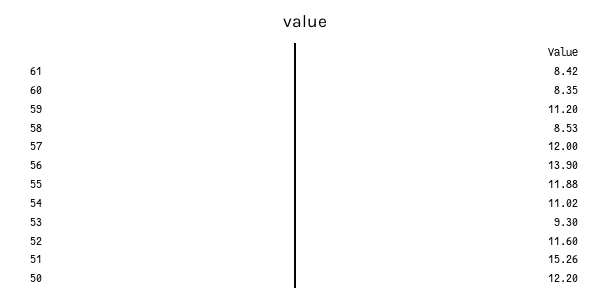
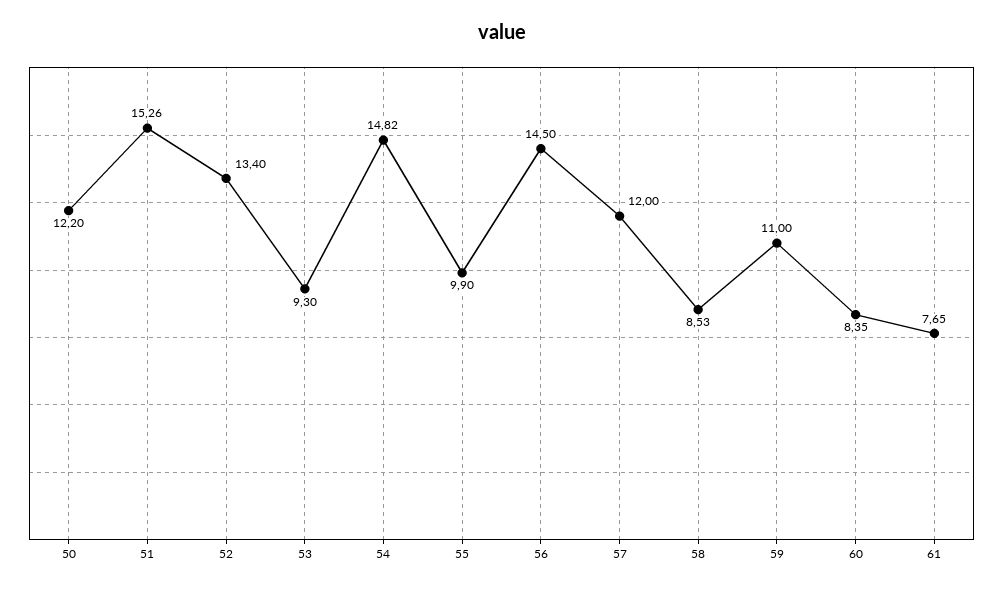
61: 8.42 -> 7.65
59: 11.2 -> 11
56: 13.9 -> 14.5
55: 11.88 -> 9.9
54: 11.02 -> 14.82
52: 11.6 -> 13.4

